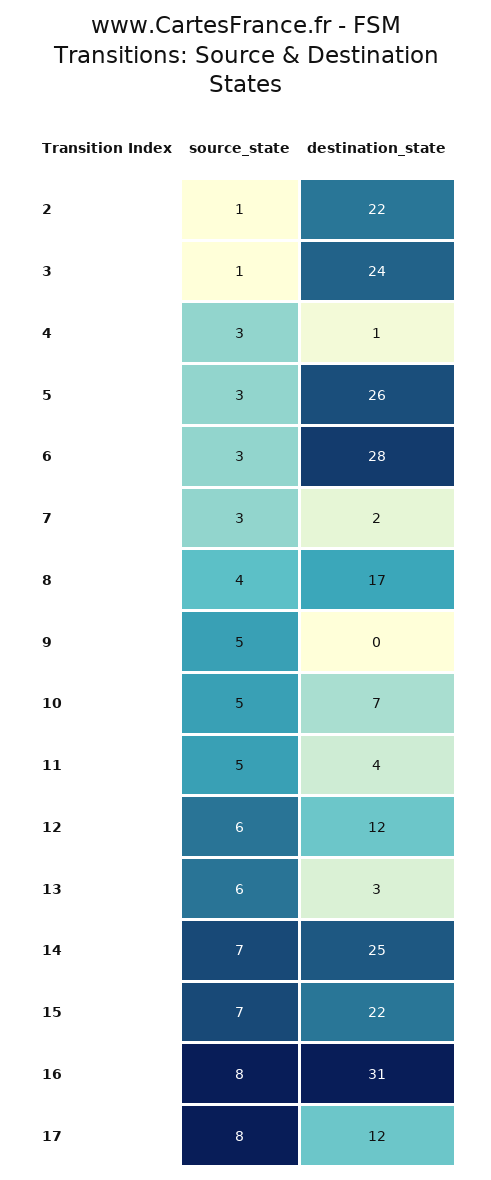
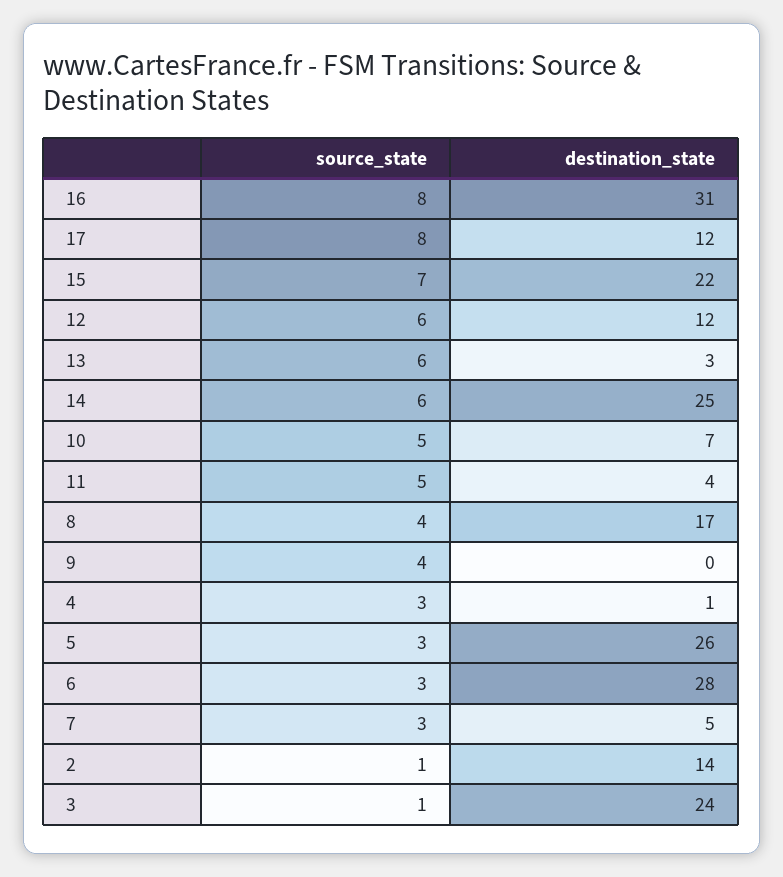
destination_state, 2: 22 -> 14
destination_state, 7: 2 -> 5
source_state, 9: 5 -> 4
source_state, 14: 7 -> 6

